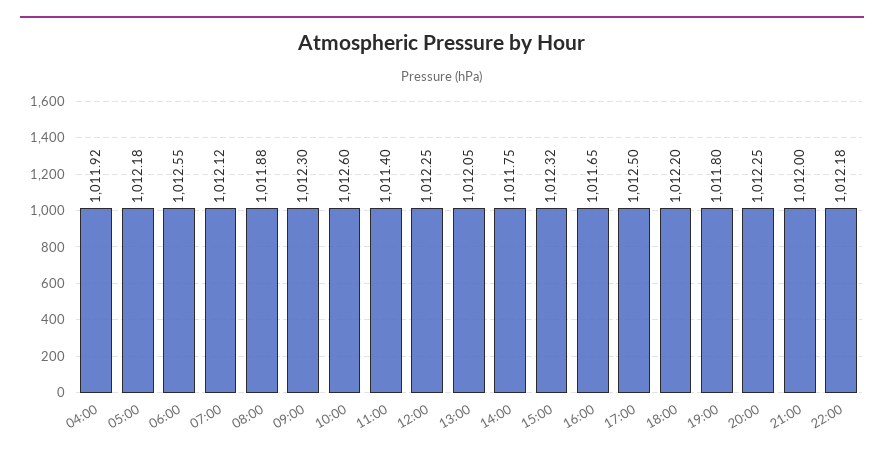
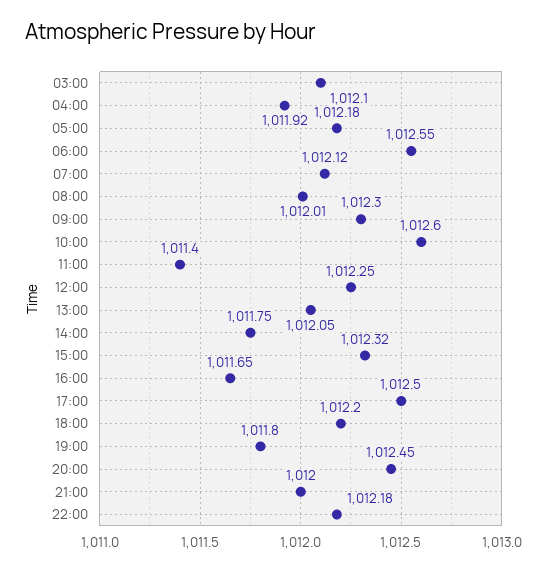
08:00: 1011.88 -> 1012.01
20:00: 1012.25 -> 1012.45
03:00: none -> 1012.1

